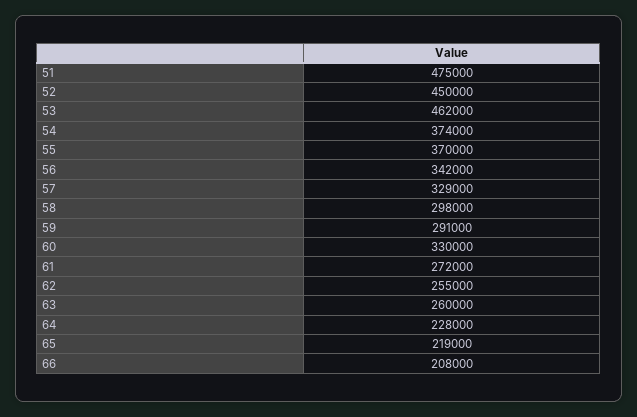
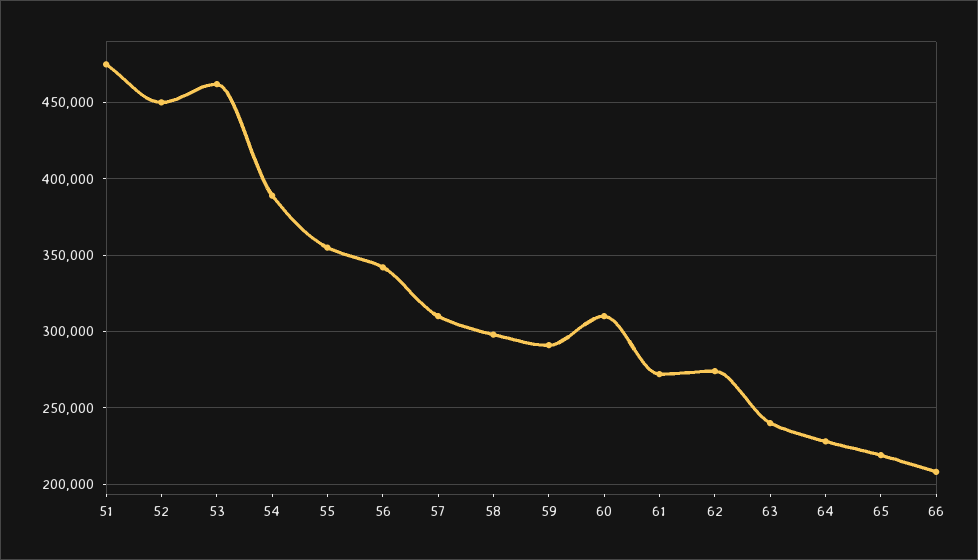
54: 374000 -> 390000
55: 370000 -> 355000
57: 329000 -> 310000
60: 330000 -> 310000
62: 255000 -> 275000
63: 260000 -> 240000

